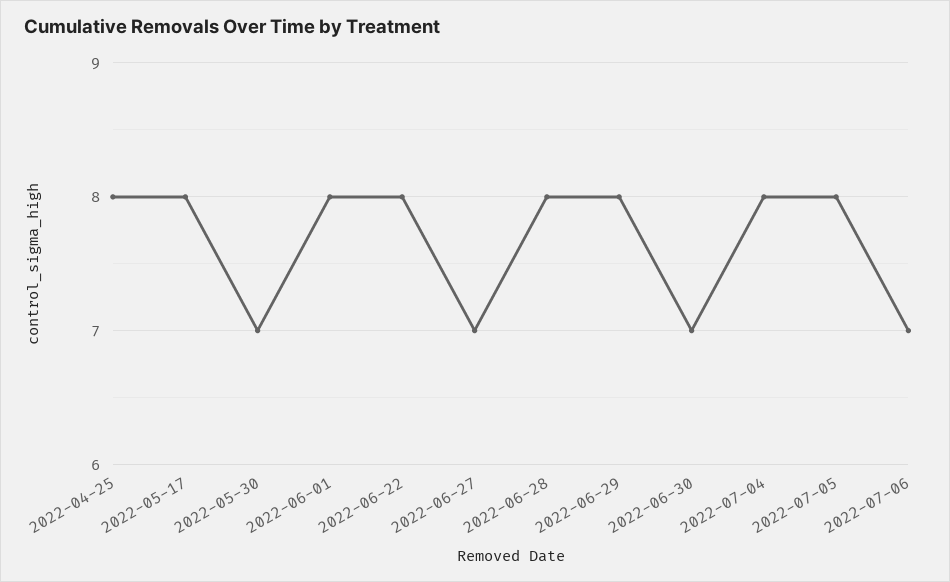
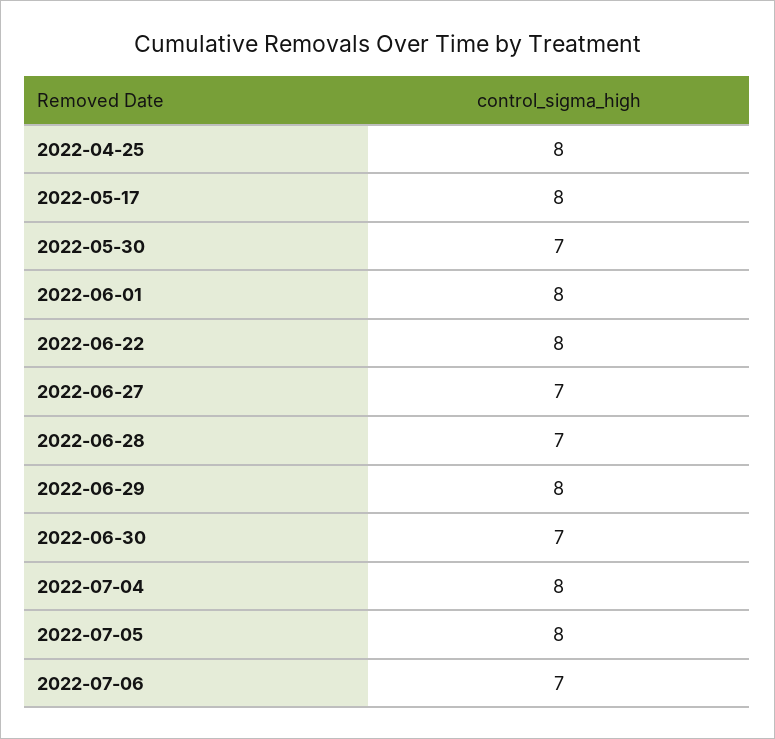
2022-06-28: 8 -> 7

